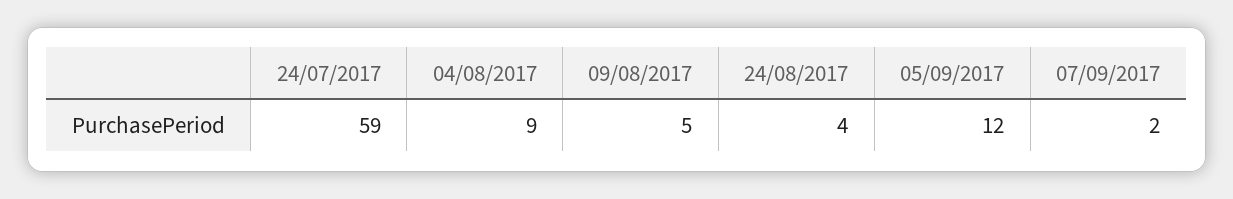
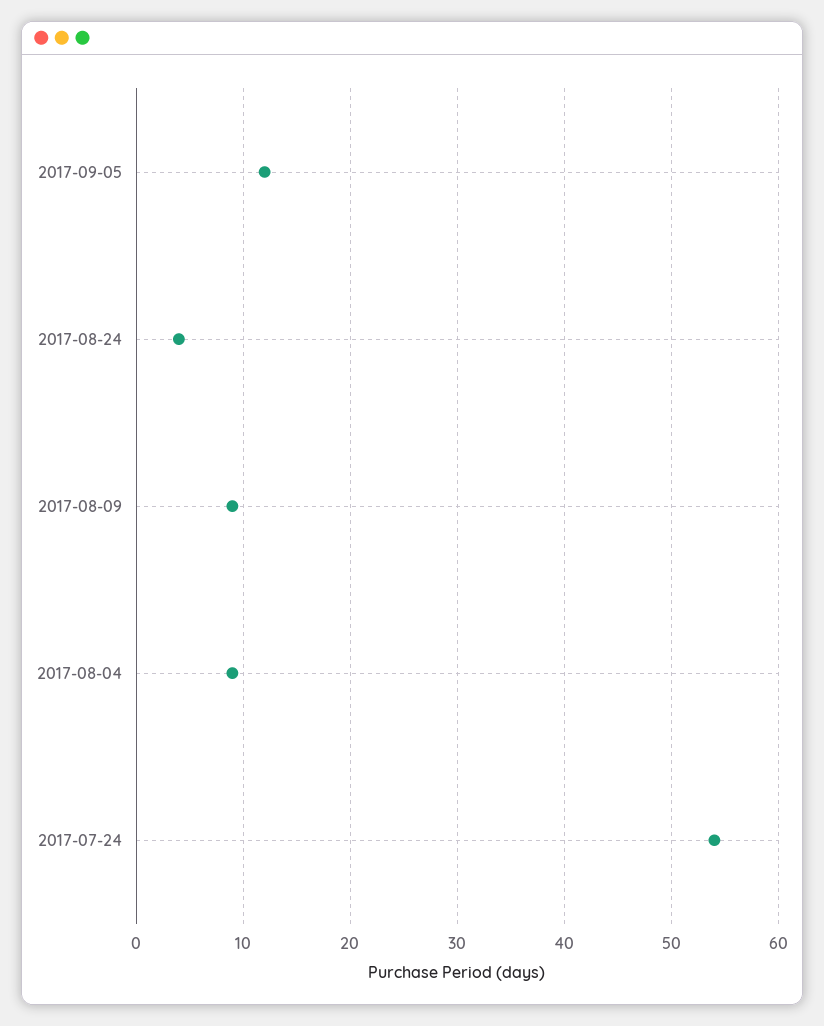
24/07/2017: 59 -> 54
09/08/2017: 5 -> 9
07/09/2017: 2 -> none

